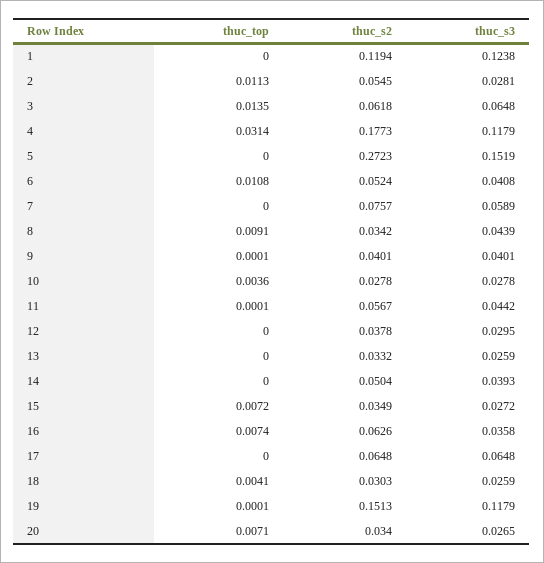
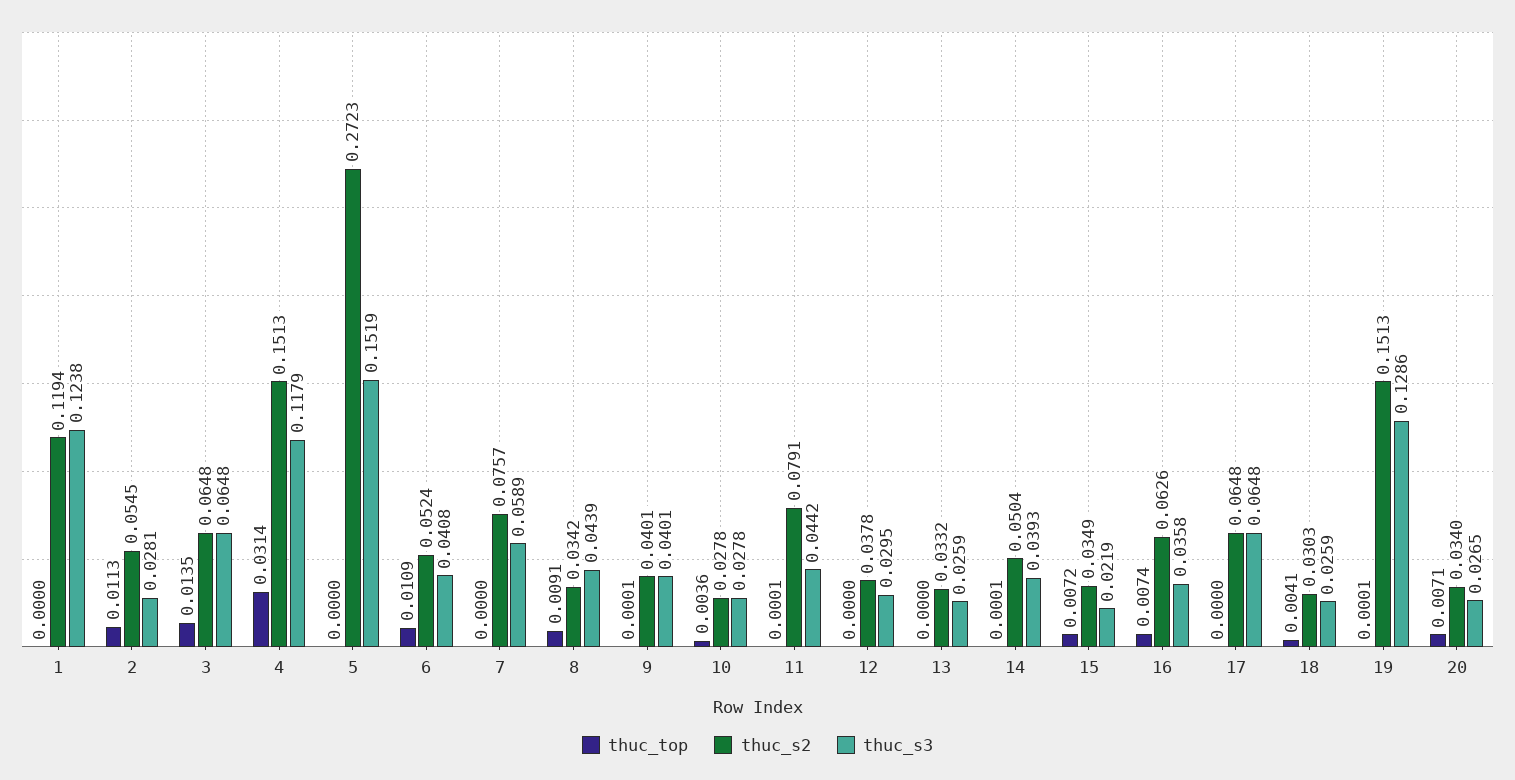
thuc_s2, 3: 0.0618 -> 0.0648
thuc_s2, 4: 0.1773 -> 0.1513
thuc_top, 6: 0.0108 -> 0.0109
thuc_s2, 11: 0.0567 -> 0.0791
thuc_top, 14: 0 -> 0.0001
thuc_s3, 15: 0.0272 -> 0.0219
thuc_s3, 19: 0.1179 -> 0.1286

